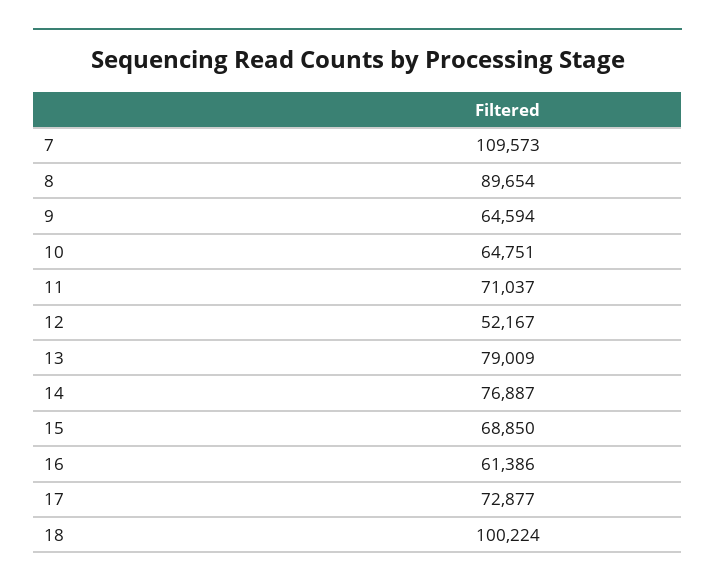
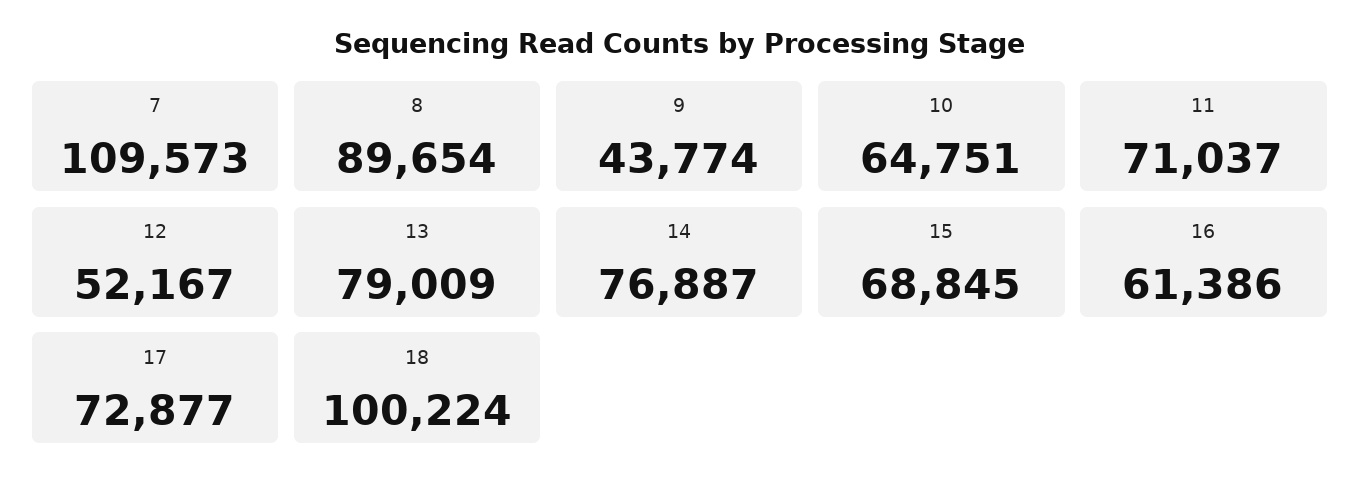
9: 64594 -> 43774
15: 68850 -> 68845

